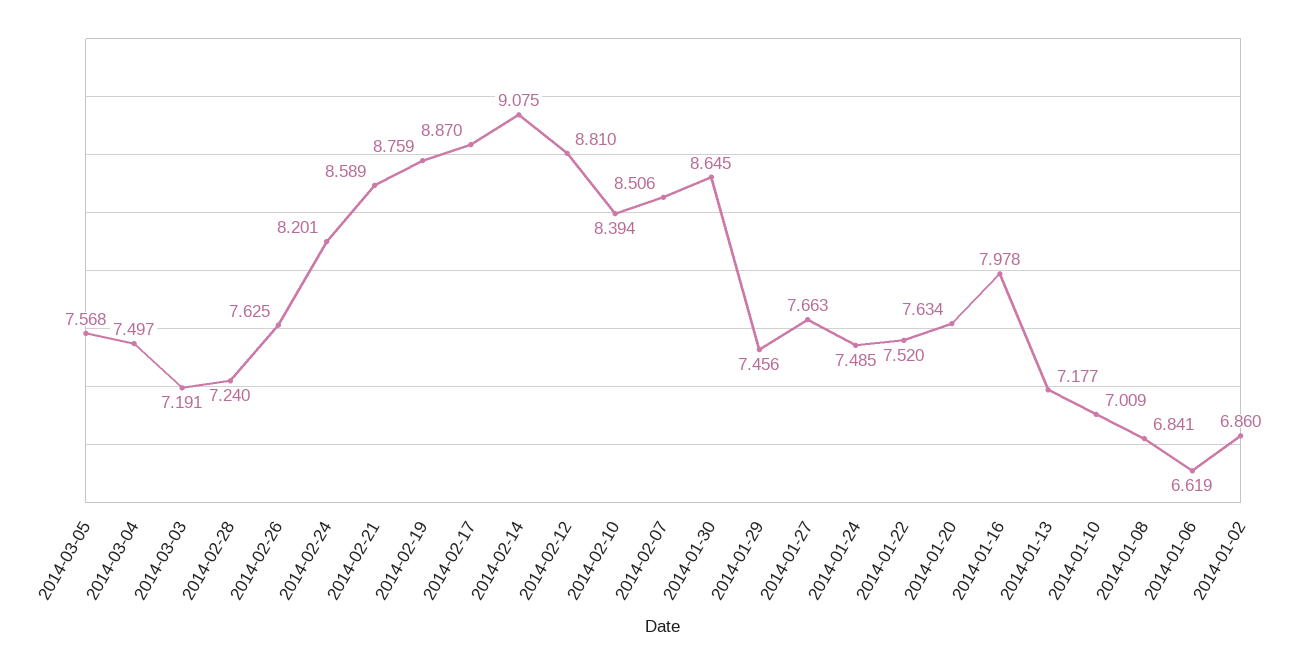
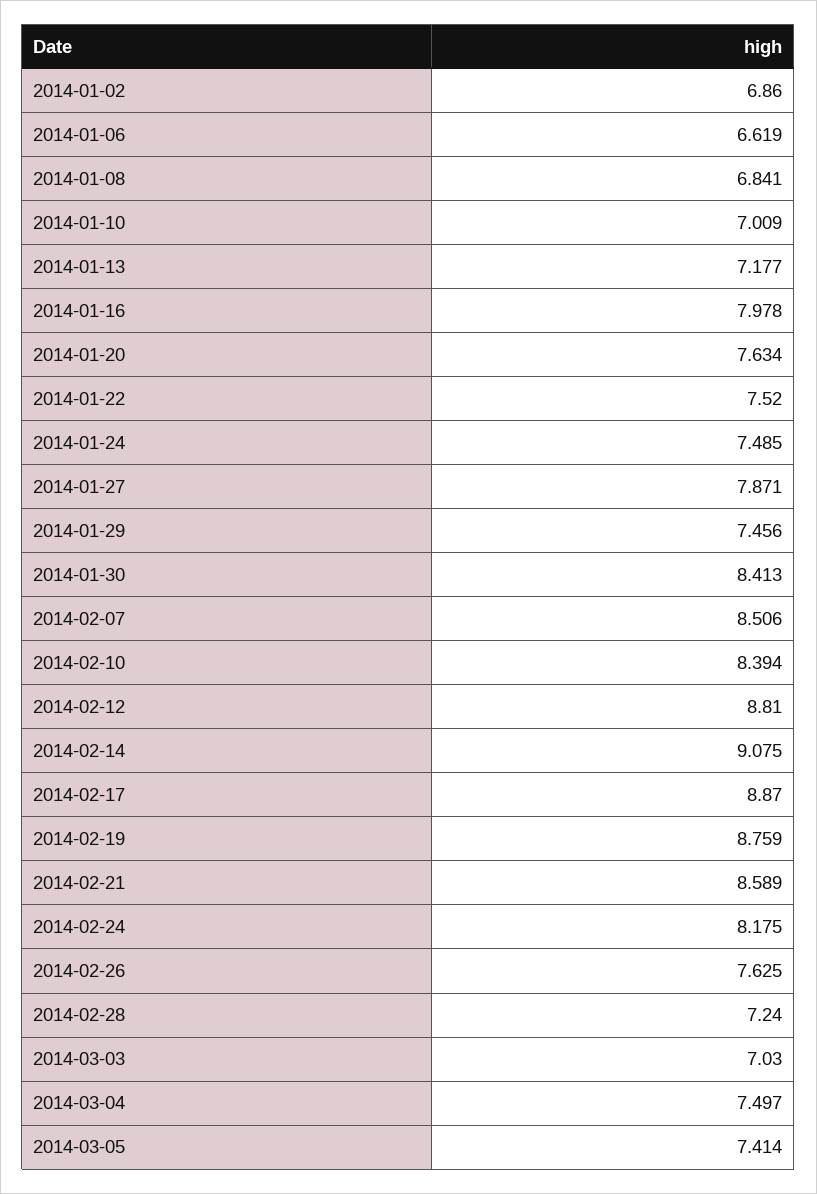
2014-03-05: 7.568 -> 7.414
2014-03-03: 7.191 -> 7.03
2014-02-24: 8.201 -> 8.175
2014-01-30: 8.645 -> 8.413
2014-01-27: 7.663 -> 7.871

